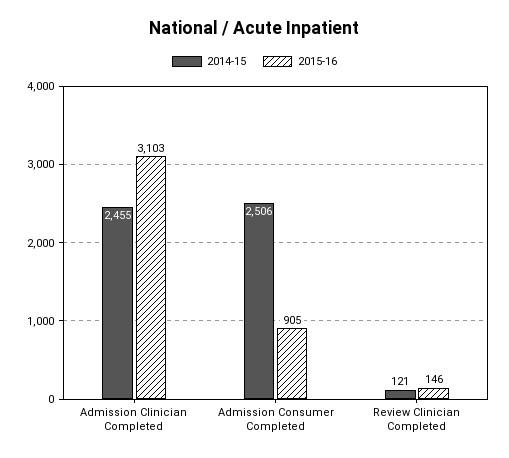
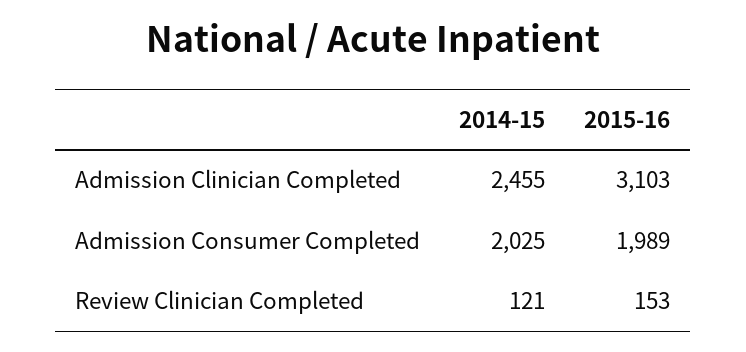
2014-15, Admission Consumer Completed: 2506 -> 2025
2015-16, Admission Consumer Completed: 905 -> 1989
2015-16, Review Clinician Completed: 146 -> 153

